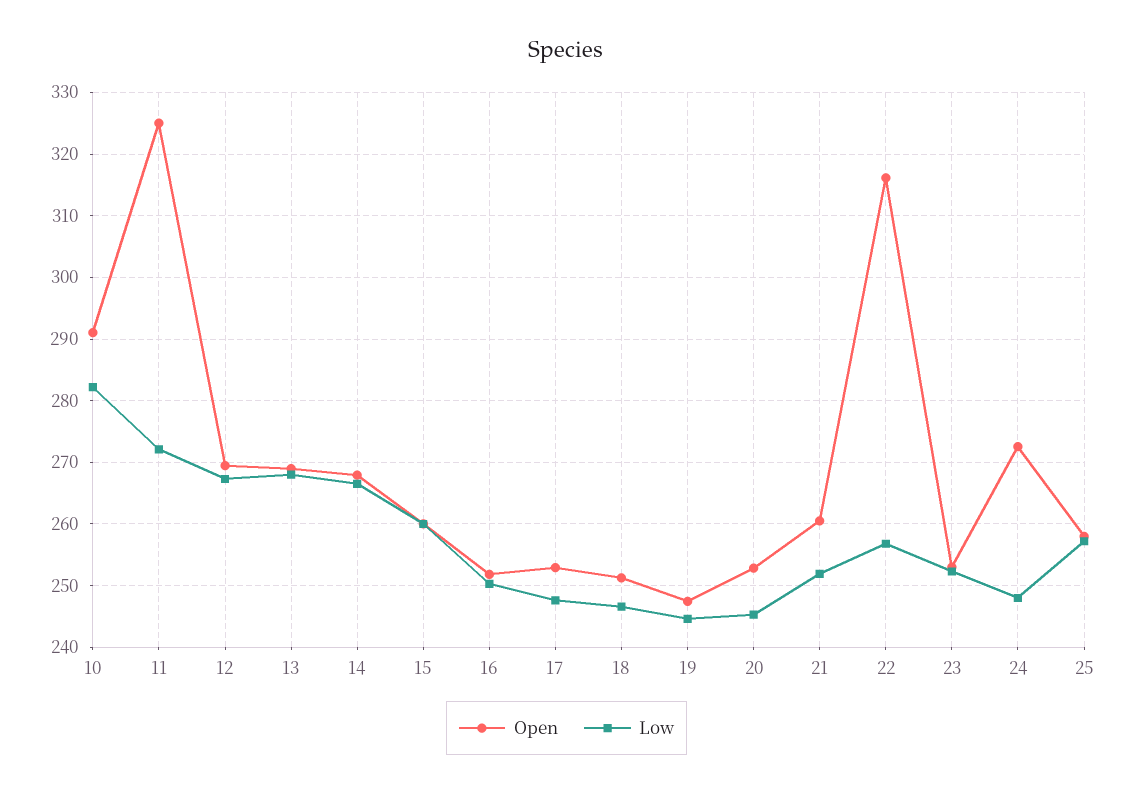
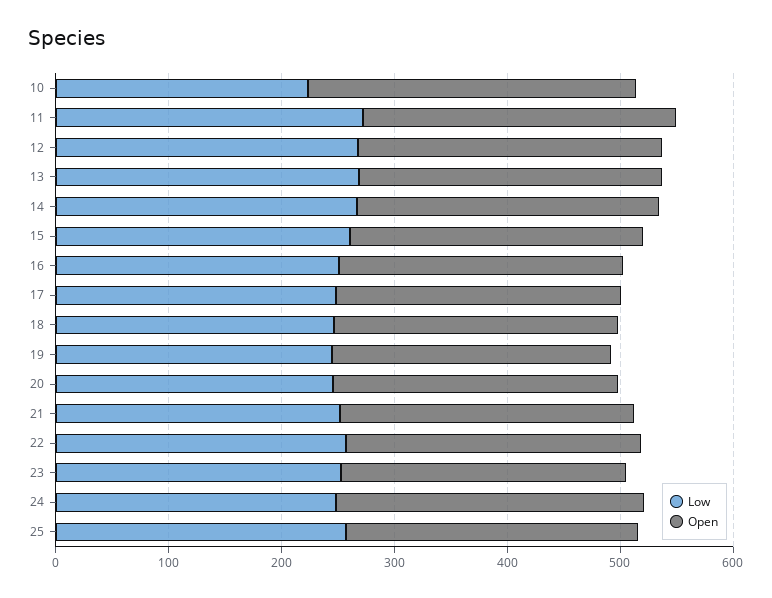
Low, 10: 282 -> 220
Open, 11: 325 -> 280
Open, 22: 316 -> 260

